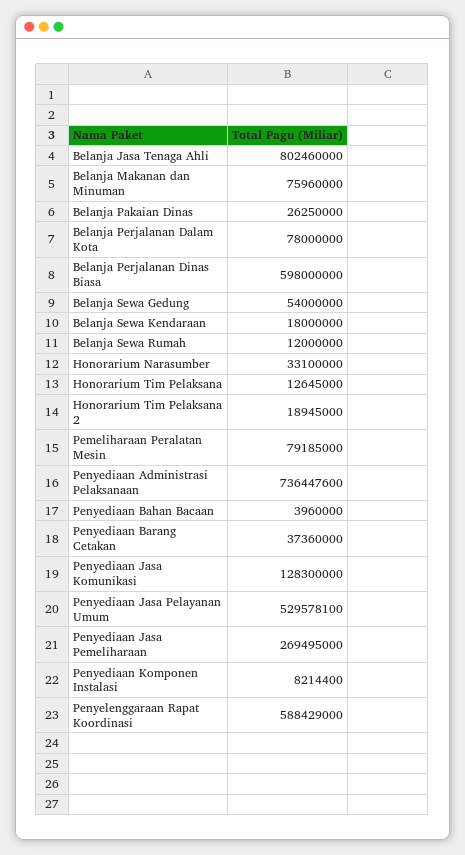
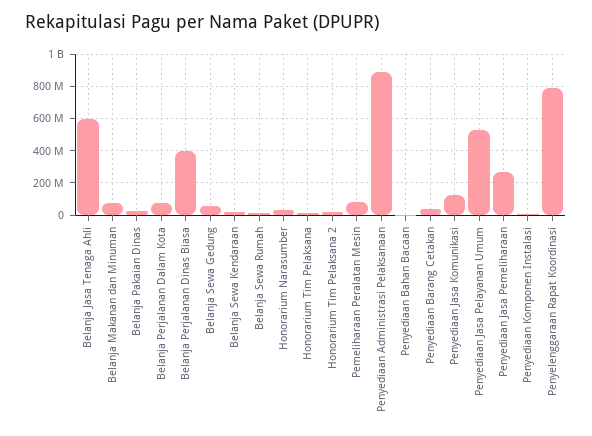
Belanja Jasa Tenaga Ahli: 802460000 -> 600000000
Belanja Perjalanan Dinas Biasa: 598000000 -> 400000000
Penyediaan Administrasi Pelaksanaan: 736447600 -> 900000000
Penyelenggaraan Rapat Koordinasi: 588429000 -> 800000000

